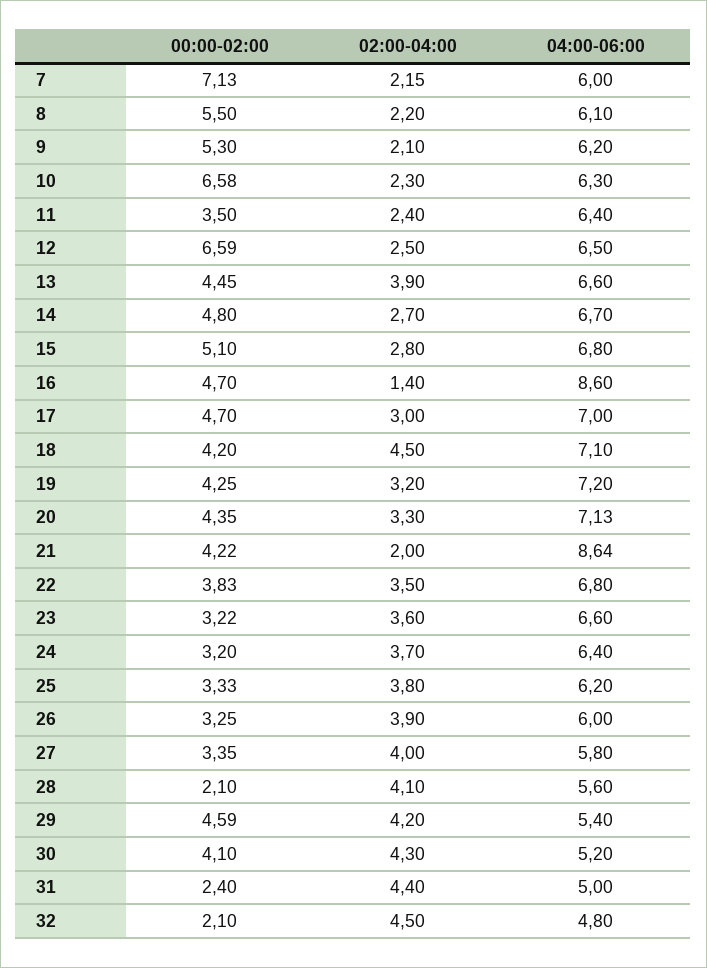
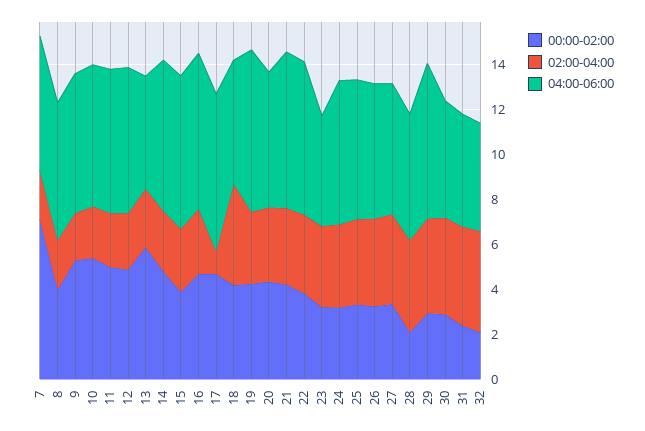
00:00-02:00, 8: 5.5 -> 4
00:00-02:00, 10: 6.58 -> 5.5
00:00-02:00, 11: 3.5 -> 5
00:00-02:00, 12: 6.59 -> 5
00:00-02:00, 13: 4.45 -> 6
02:00-04:00, 13: 3.9 -> 2.5
04:00-06:00, 13: 6.6 -> 5
00:00-02:00, 15: 5.1 -> 4
02:00-04:00, 16: 1.4 -> 3
04:00-06:00, 16: 8.6 -> 7
02:00-04:00, 17: 3 -> 1
04:00-06:00, 18: 7.1 -> 5.5
04:00-06:00, 20: 7.13 -> 6
02:00-04:00, 21: 2 -> 3.5
04:00-06:00, 21: 8.64 -> 7
04:00-06:00, 23: 6.6 -> 5
00:00-02:00, 29: 4.59 -> 3
04:00-06:00, 29: 5.4 -> 7
00:00-02:00, 30: 4.1 -> 3

